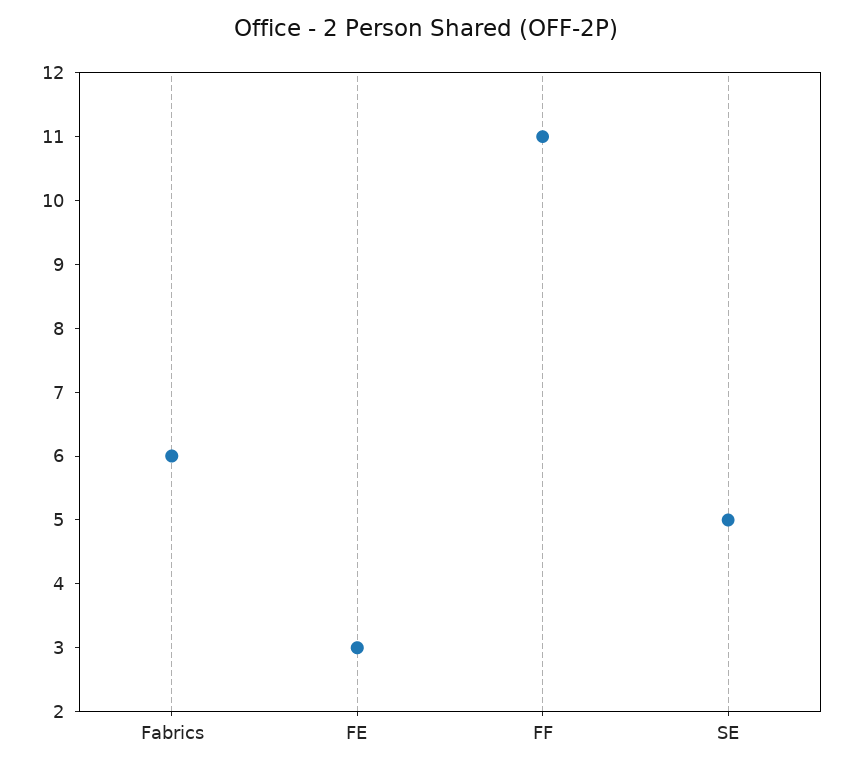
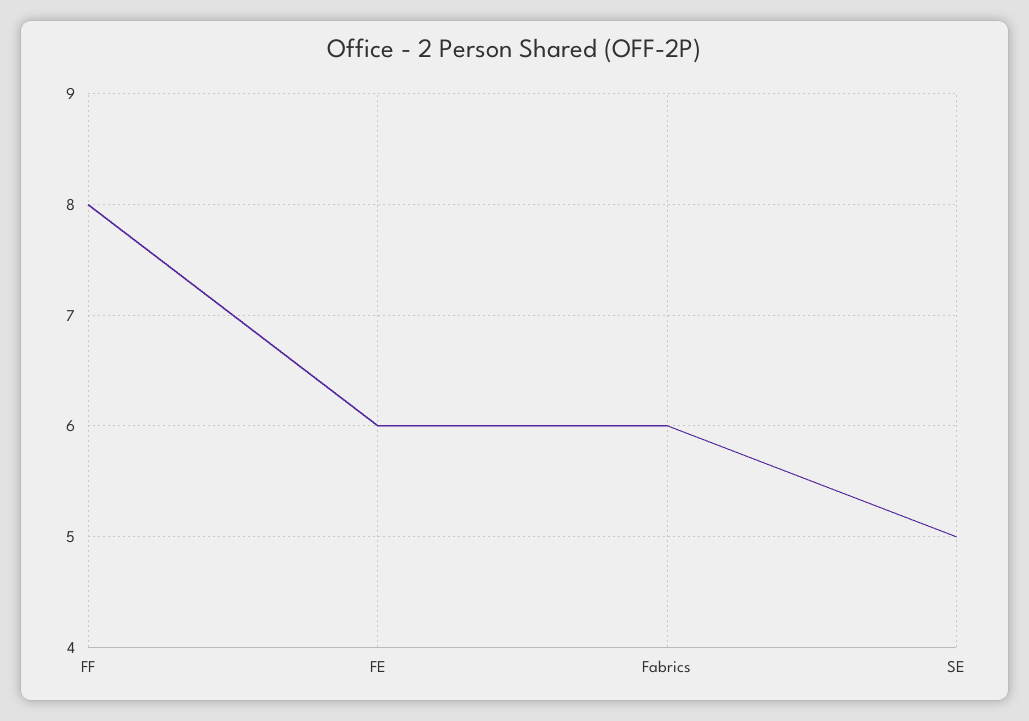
FE: 3 -> 6
FF: 11 -> 8

